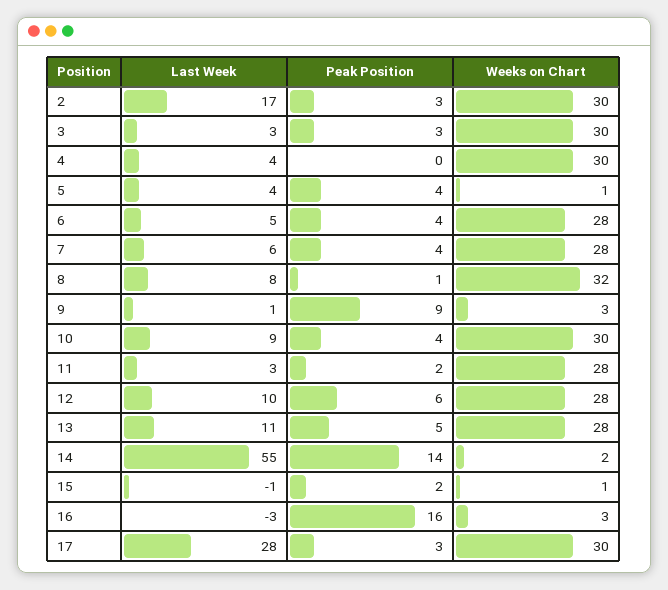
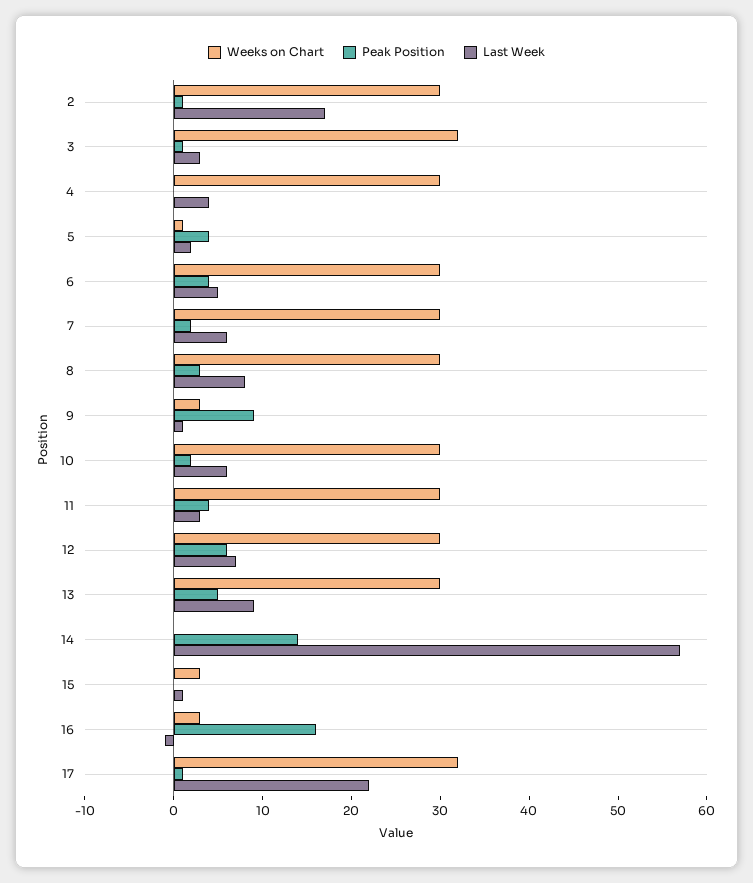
Peak Position, 2: 3 -> 1
Peak Position, 3: 3 -> 1
Weeks on Chart, 3: 30 -> 32
Last Week, 5: 4 -> 2
Weeks on Chart, 6: 28 -> 30
Peak Position, 7: 4 -> 2
Weeks on Chart, 7: 28 -> 30
Peak Position, 8: 1 -> 3
Weeks on Chart, 8: 32 -> 30
Last Week, 10: 9 -> 6
Peak Position, 10: 4 -> 2
Peak Position, 11: 2 -> 4
Weeks on Chart, 11: 28 -> 30
Last Week, 12: 10 -> 7
Weeks on Chart, 12: 28 -> 30
Last Week, 13: 11 -> 9
Weeks on Chart, 13: 28 -> 30
Last Week, 14: 55 -> 57
Weeks on Chart, 14: 2 -> 0
Last Week, 15: -1 -> 1
Peak Position, 15: 2 -> 0
Weeks on Chart, 15: 1 -> 3
Last Week, 16: -3 -> -1
Last Week, 17: 28 -> 22
Peak Position, 17: 3 -> 1
Weeks on Chart, 17: 30 -> 32

